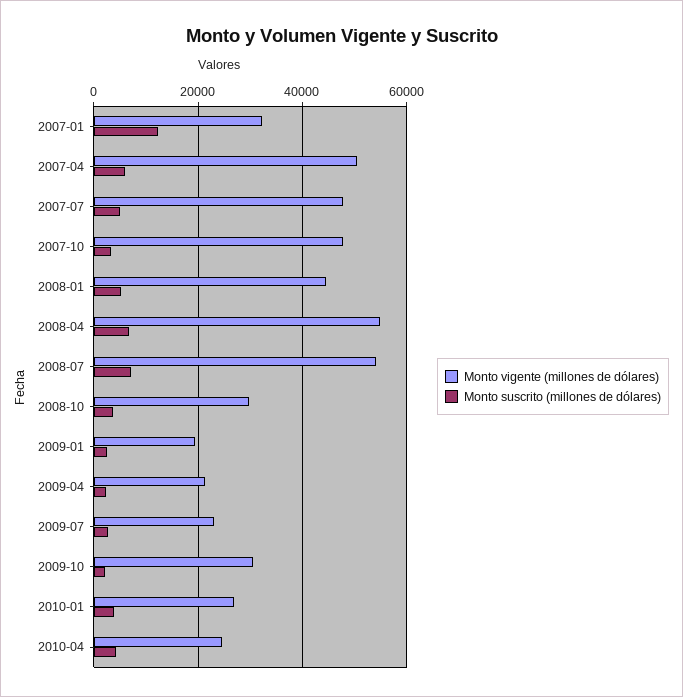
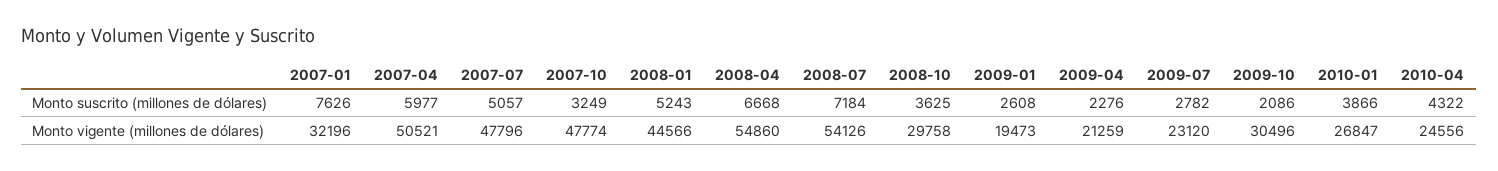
Monto suscrito (millones de dólares), 2007-01: 12000 -> 7626

